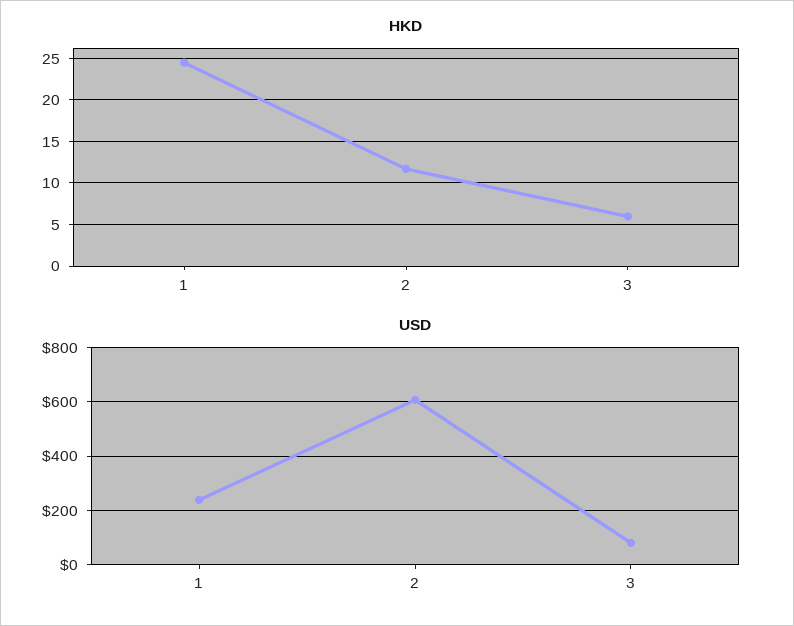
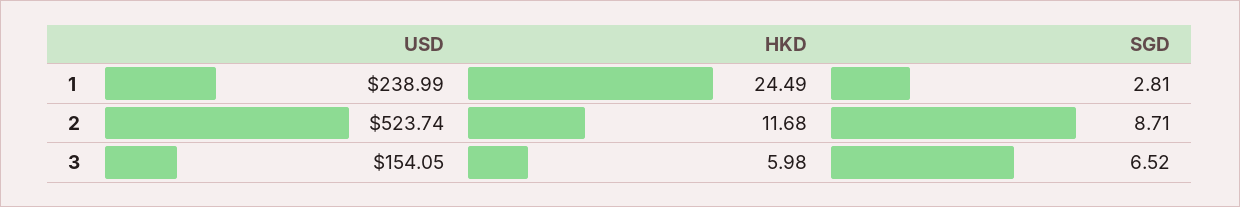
USD, 2: 600 -> 523.74
USD, 3: 75 -> 154.05
SGD, 1: none -> 2.81
SGD, 2: none -> 8.71
SGD, 3: none -> 6.52

